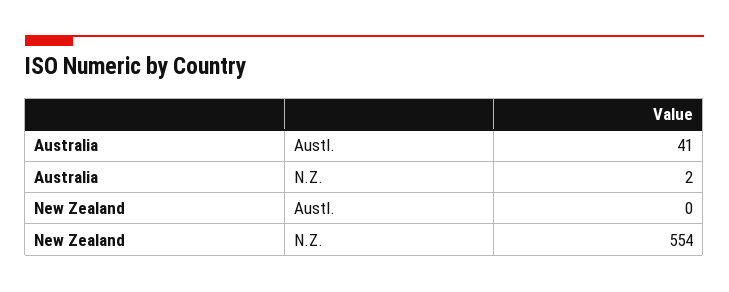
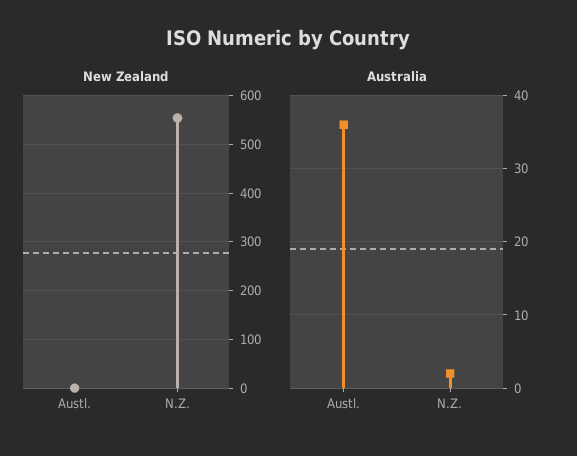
Australia, Austl.: 41 -> 36

